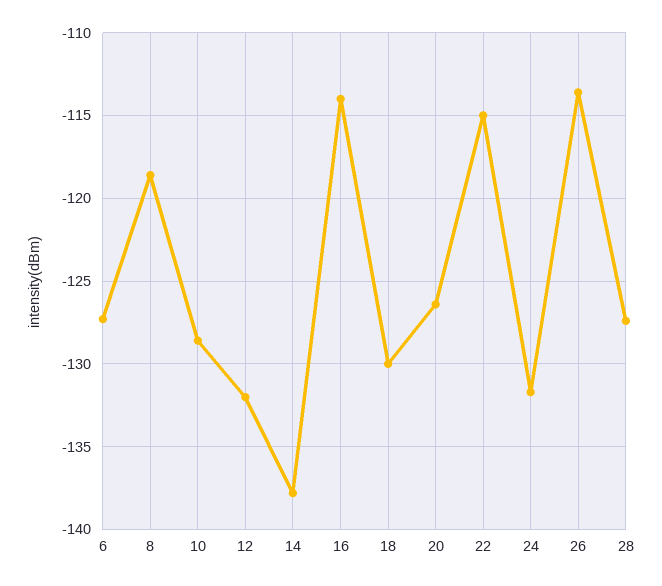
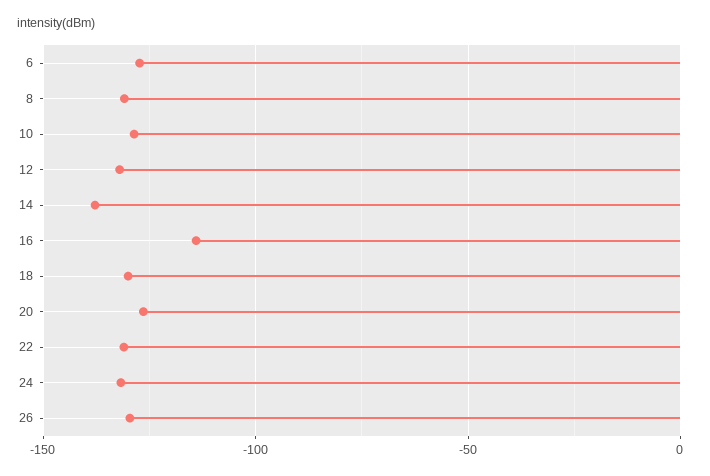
8: -118.5 -> -130
22: -115 -> -130
26: -113.5 -> -130
28: -127.5 -> none

